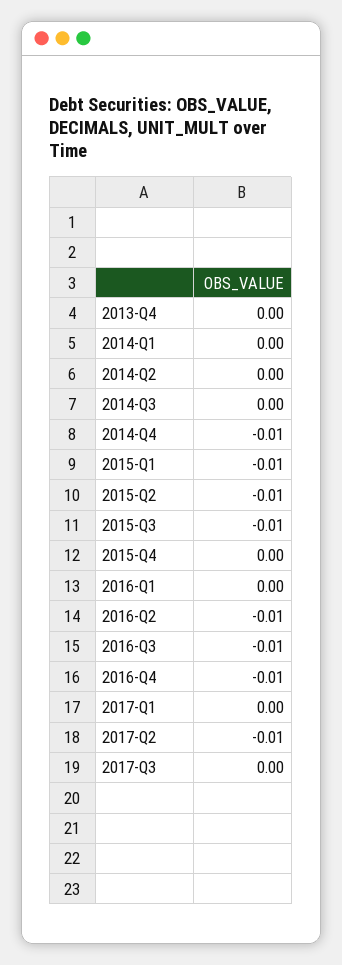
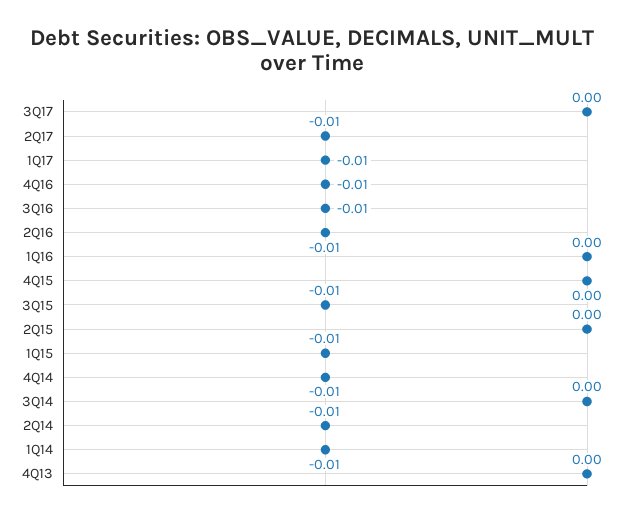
2014-Q1: 0 -> -0.01
2014-Q2: 0 -> -0.01
2015-Q2: -0.01 -> 0
2017-Q1: 0 -> -0.01

